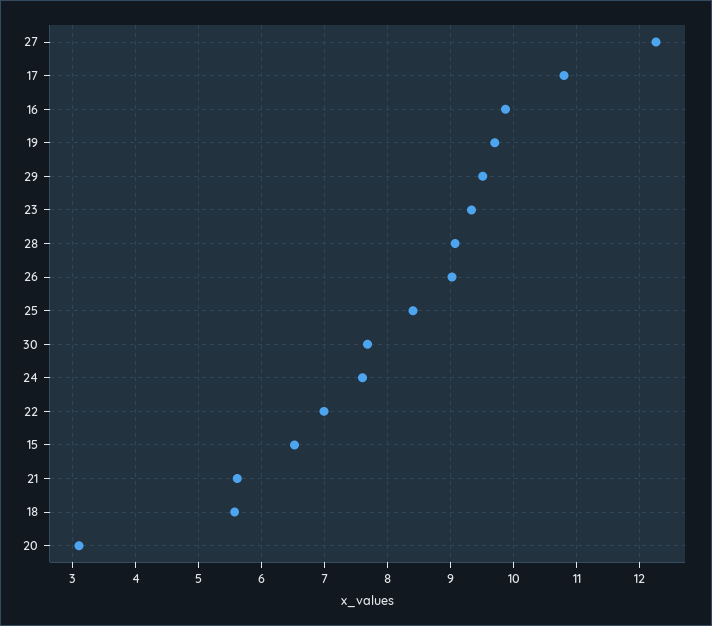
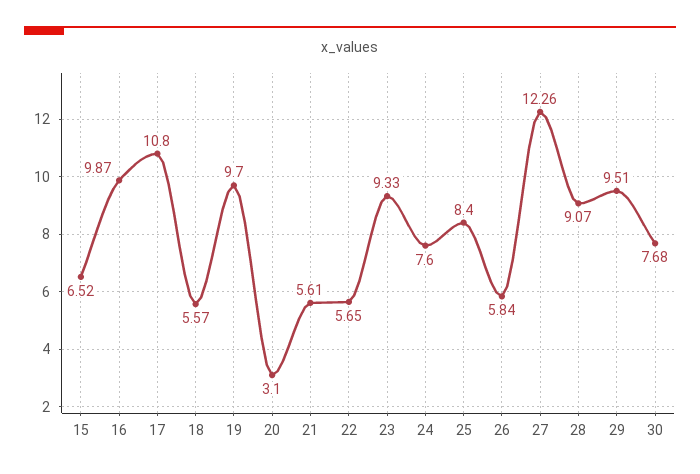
26: 9 -> 5.84
22: 7 -> 5.65

